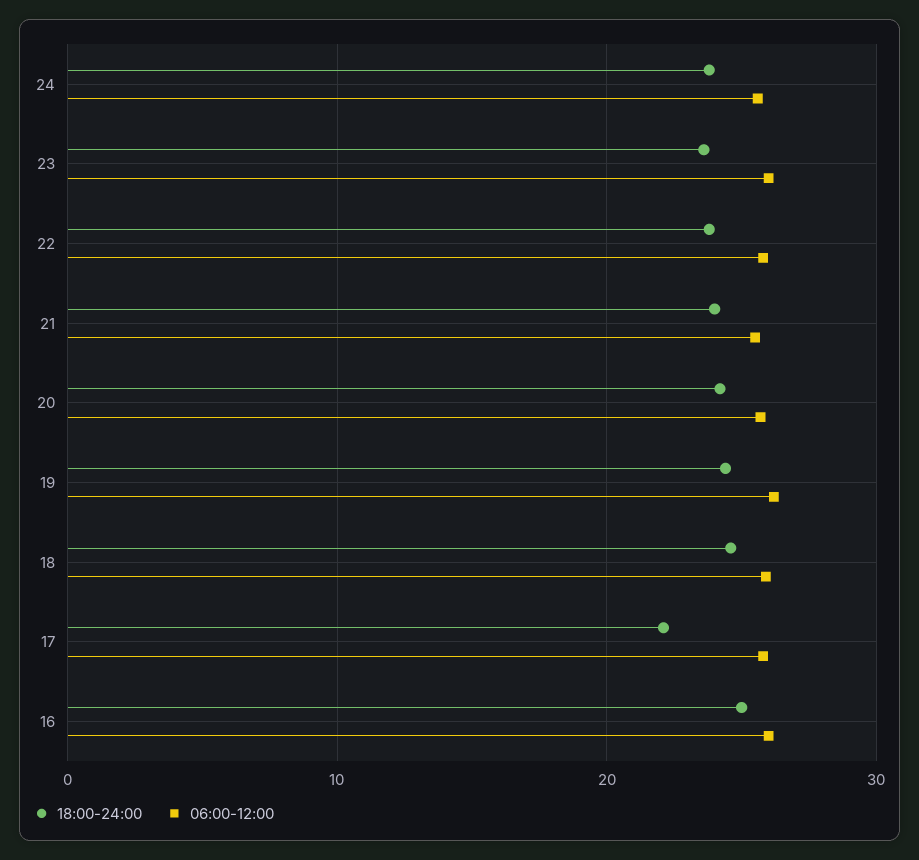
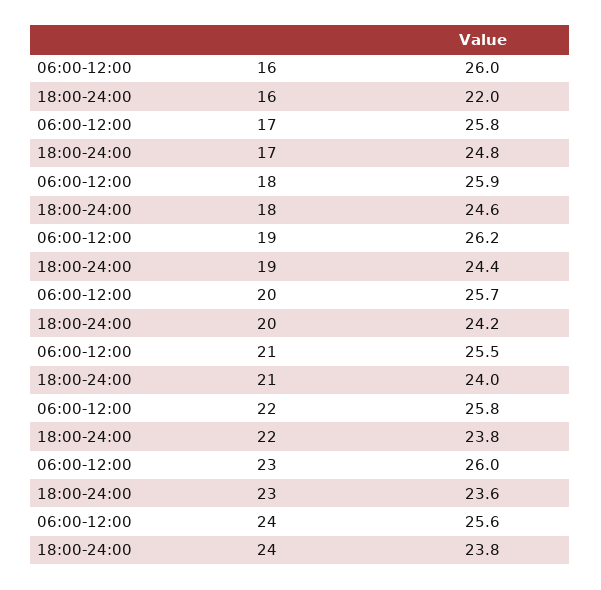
18:00-24:00, 17: 22 -> 24.8
18:00-24:00, 16: 25 -> 22

